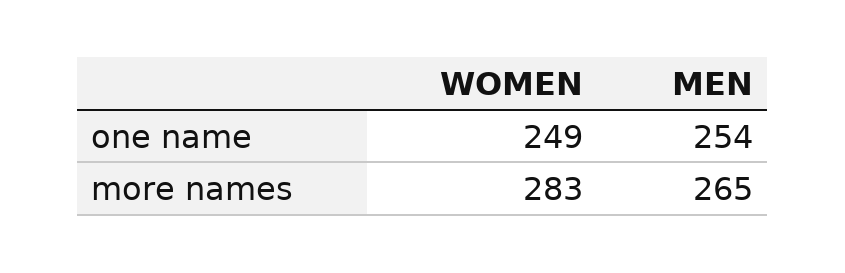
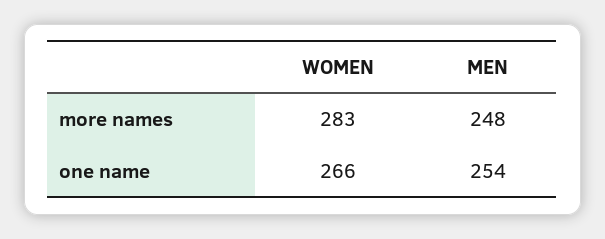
WOMEN, one name: 249 -> 266
MEN, more names: 265 -> 248

